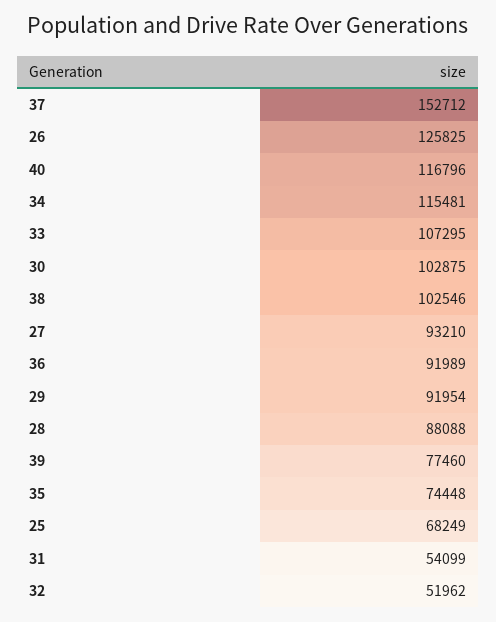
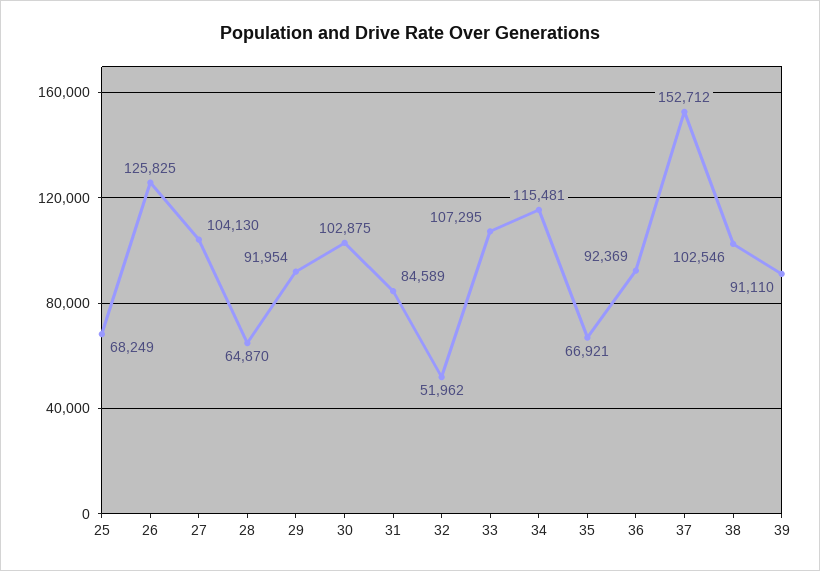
40: 116796 -> none
27: 93210 -> 104130
36: 91989 -> 92369
28: 88088 -> 64870
39: 77460 -> 91110
35: 74448 -> 66921
31: 54099 -> 84589

